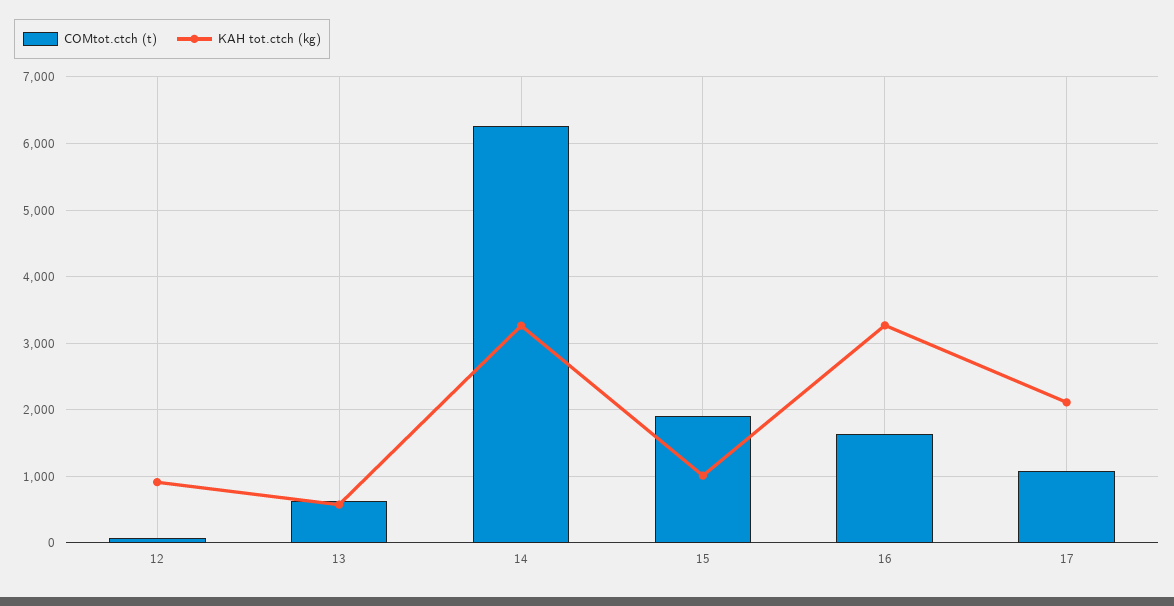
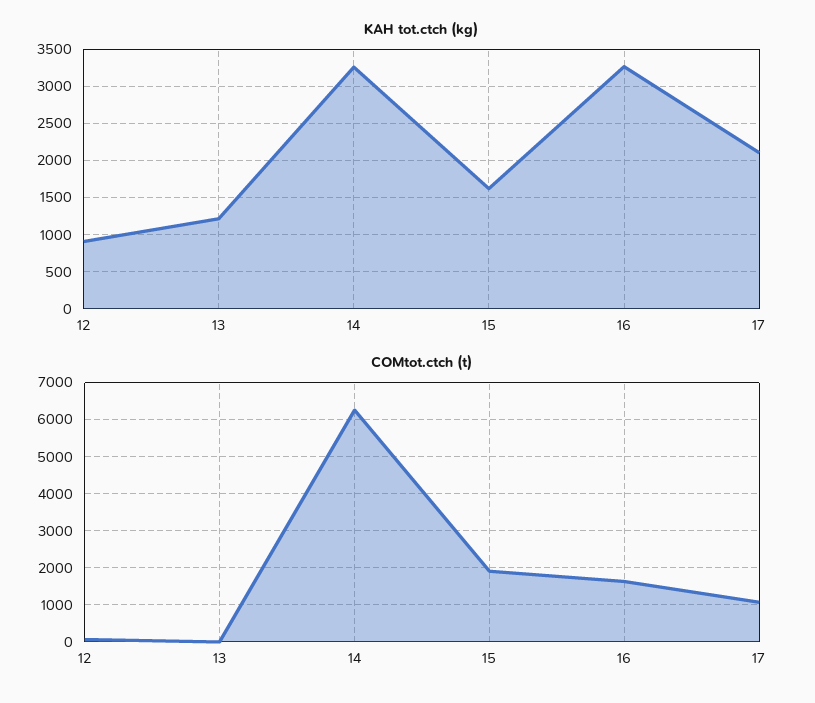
COMtot.ctch (t), 13: 600 -> 0
KAH tot.ctch (kg), 13: 600 -> 1200
KAH tot.ctch (kg), 15: 1000 -> 1600

